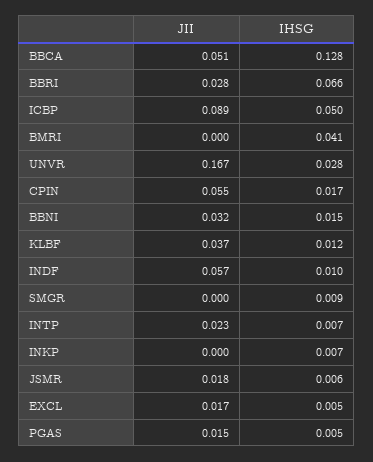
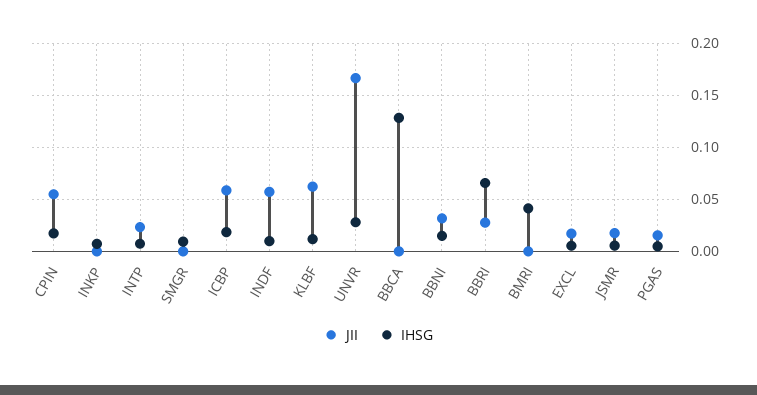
JII, BBCA: 0.051 -> 0
JII, ICBP: 0.089 -> 0.06
IHSG, ICBP: 0.05 -> 0.02
JII, KLBF: 0.037 -> 0.06

